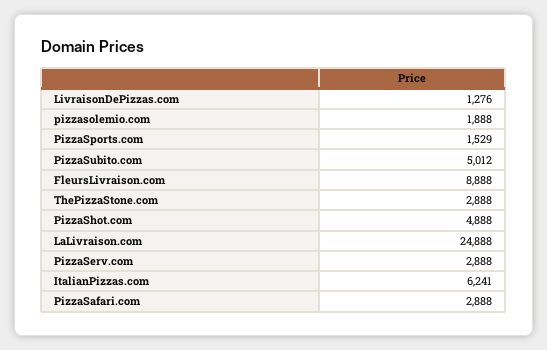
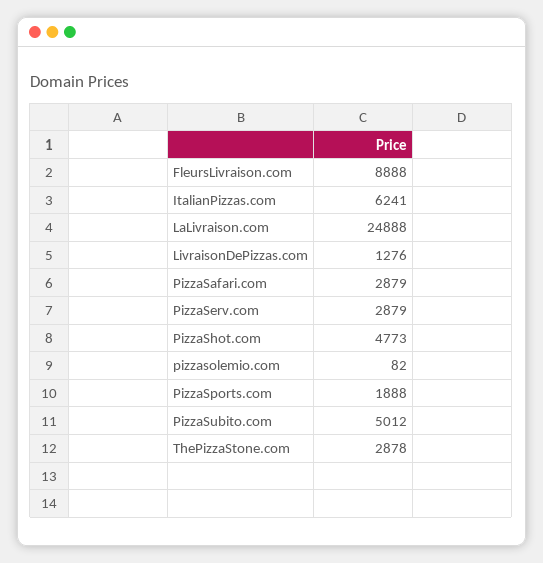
pizzasolemio.com: 1888 -> 82
PizzaSports.com: 1529 -> 1888
ThePizzaStone.com: 2888 -> 2878
PizzaShot.com: 4888 -> 4773
PizzaServ.com: 2888 -> 2879
PizzaSafari.com: 2888 -> 2879

